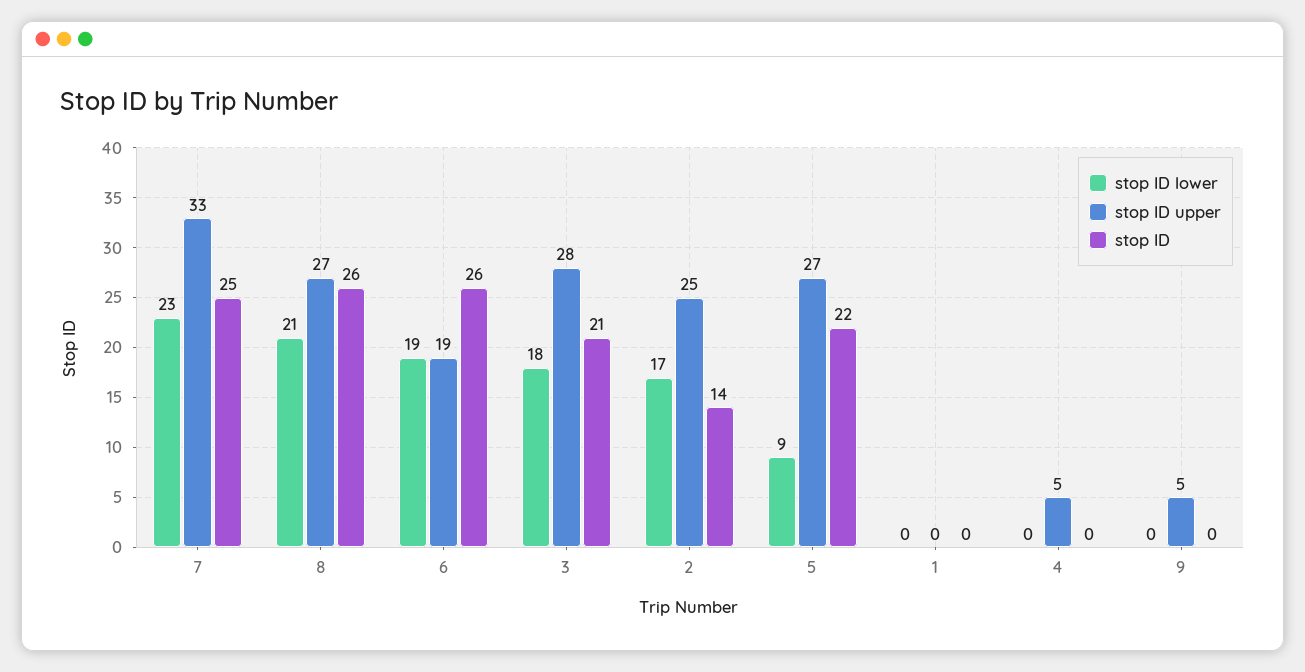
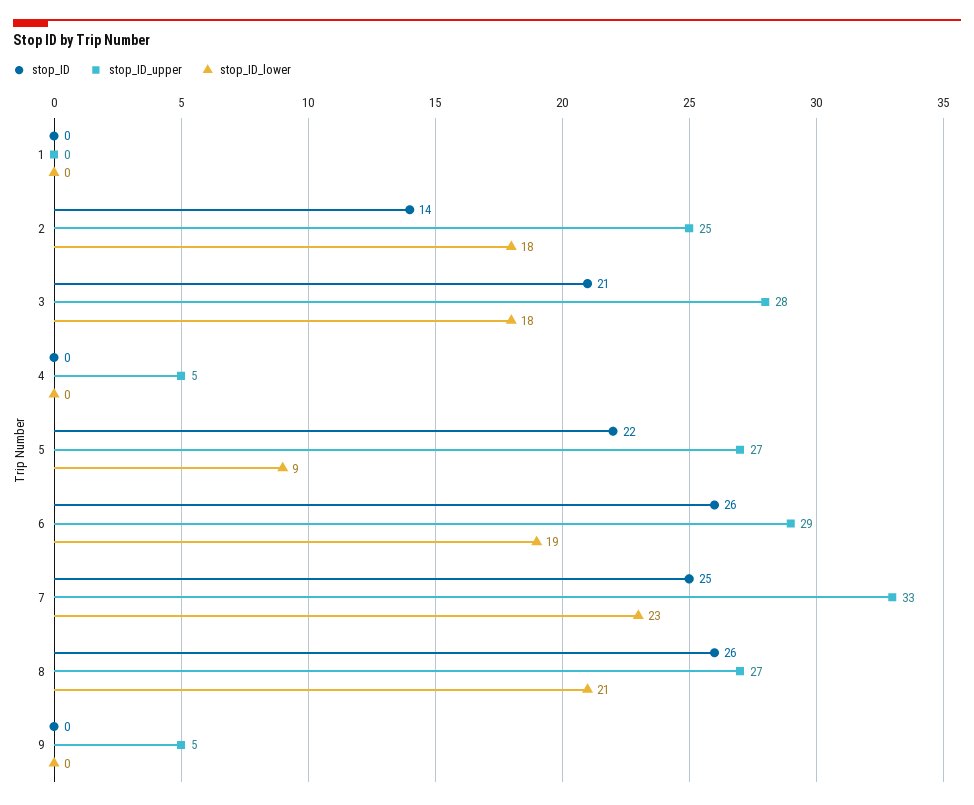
stop ID upper, 6: 19 -> 29
stop ID lower, 2: 17 -> 18

